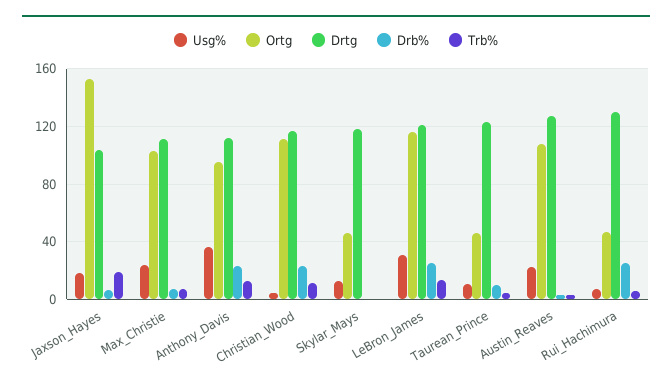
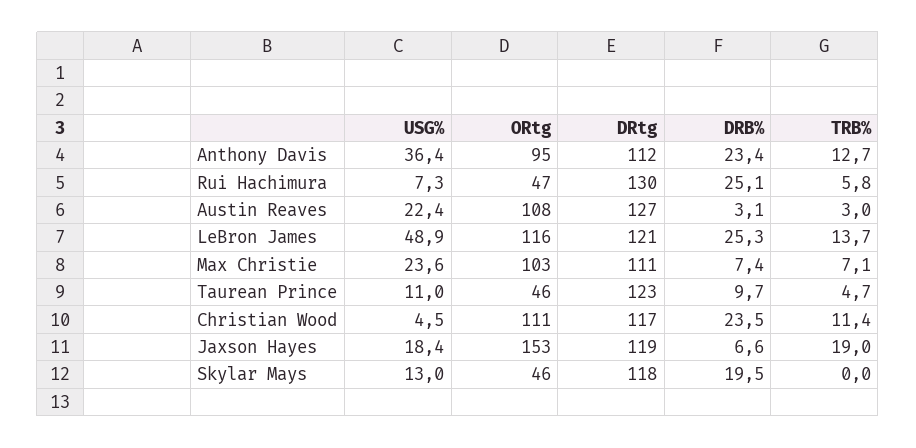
Drtg, Jaxson_Hayes: 105 -> 119
Drb%, Skylar_Mays: 0 -> 19.5
Usg%, LeBron_James: 30 -> 48.9

